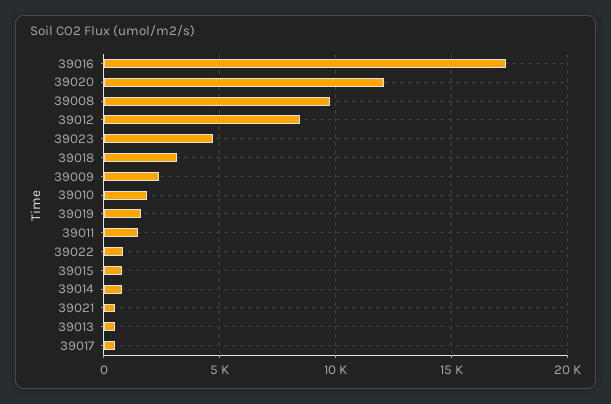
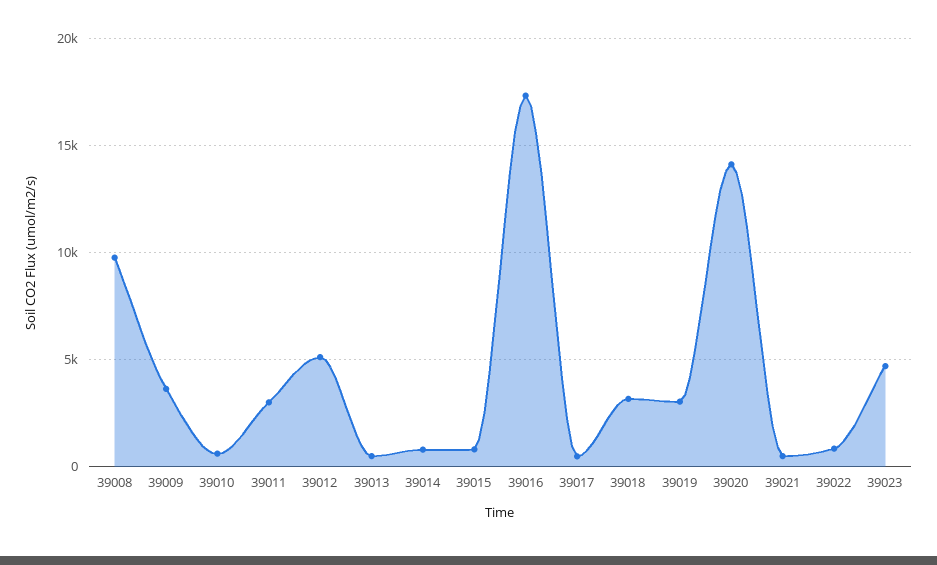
39020: 12000 -> 14000
39012: 8500 -> 5000
39009: 2500 -> 3500
39010: 2000 -> 500
39019: 1500 -> 3000
39011: 1500 -> 3000

